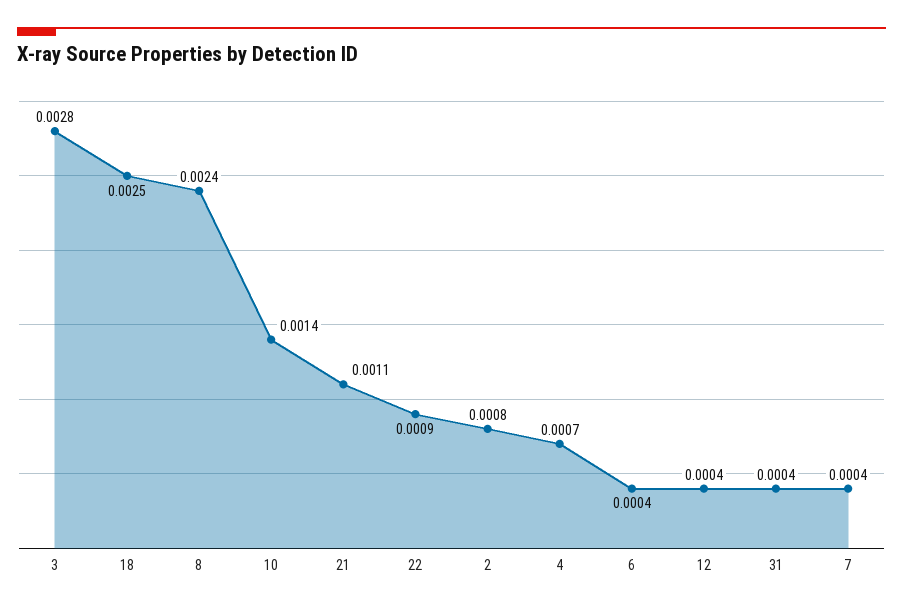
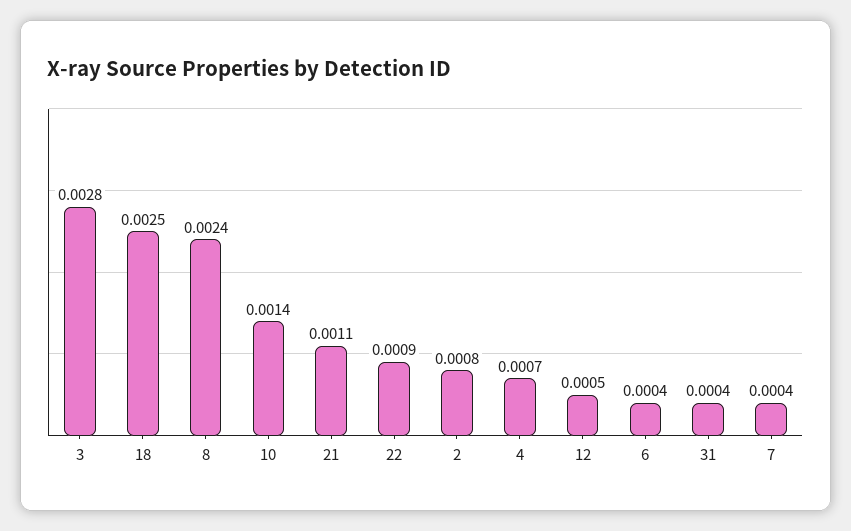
12: 0.0004 -> 0.0005

